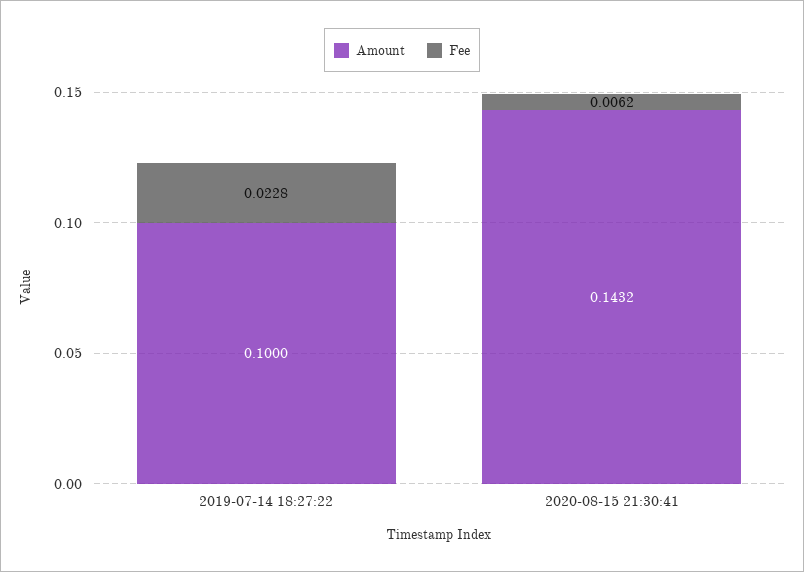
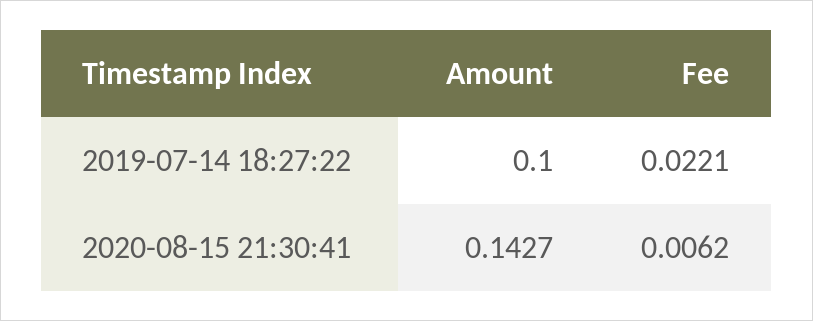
Fee, 2019-07-14 18:27:22: 0.0228 -> 0.0221
Amount, 2020-08-15 21:30:41: 0.1432 -> 0.1427

